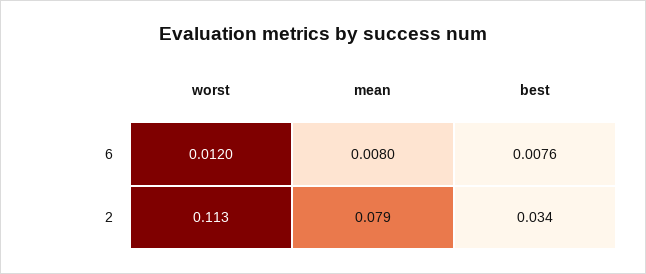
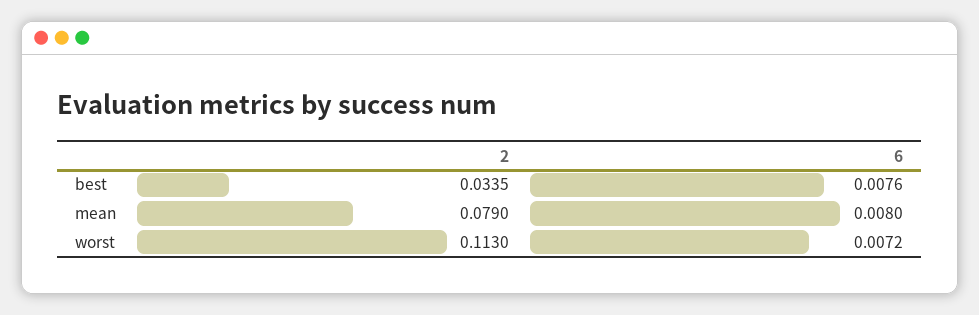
worst, 6: 0.012 -> 0.0072

